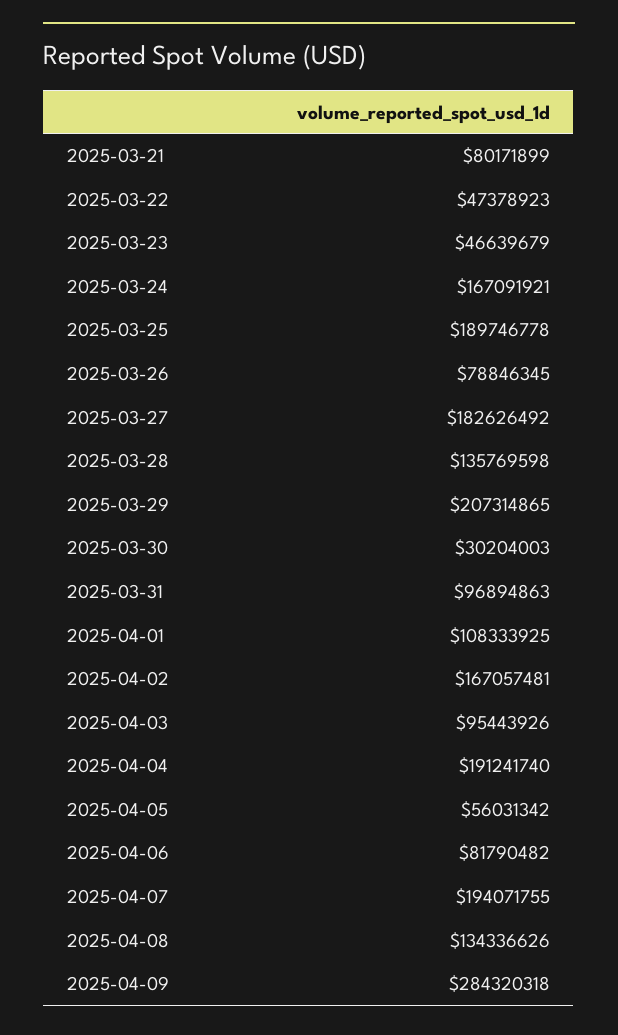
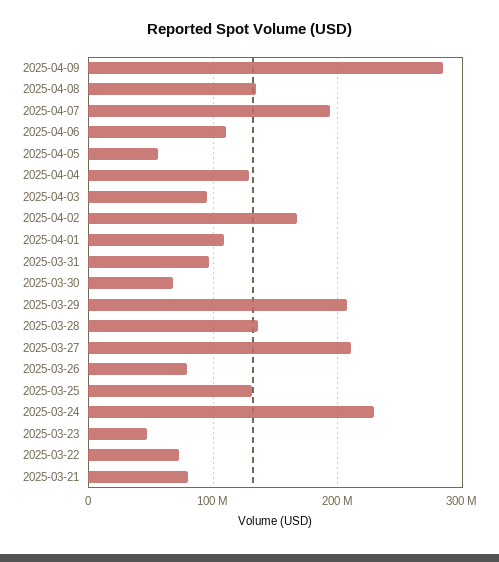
2025-03-22: 47378923 -> 70000000
2025-03-24: 167091921 -> 230000000
2025-03-25: 189746778 -> 130000000
2025-03-27: 182626492 -> 210000000
2025-03-30: 30204003 -> 70000000
2025-04-04: 191241740 -> 130000000
2025-04-06: 81790482 -> 110000000

